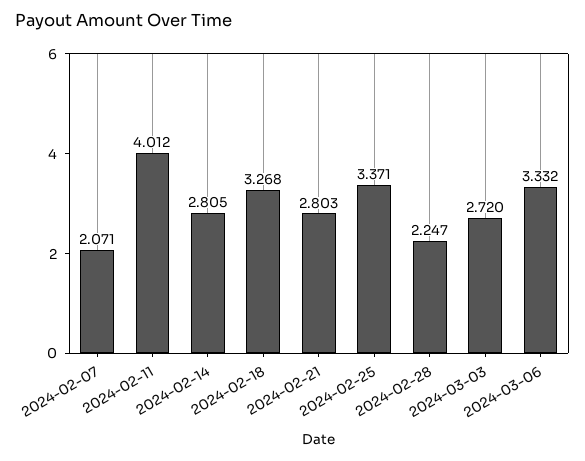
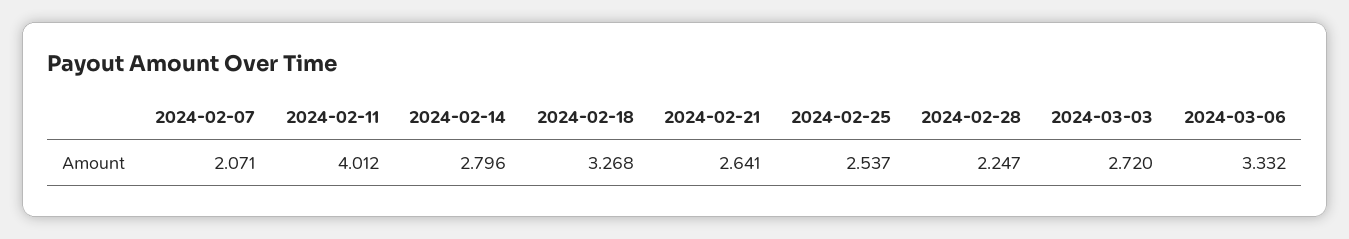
2024-02-14: 2.805 -> 2.796
2024-02-21: 2.803 -> 2.641
2024-02-25: 3.371 -> 2.537

